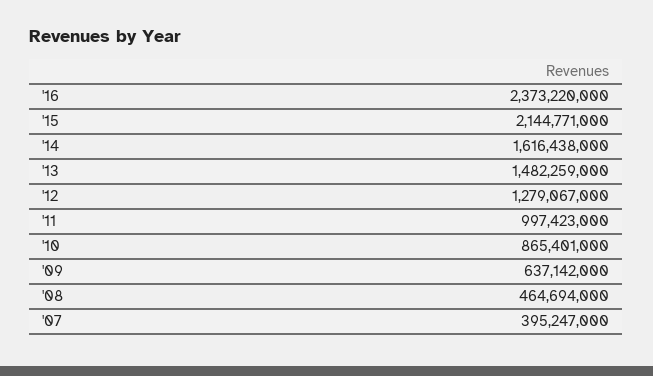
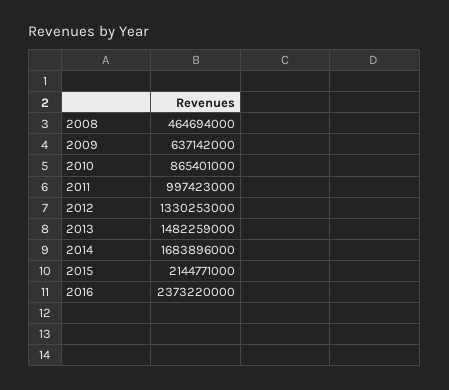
'14: 1616438000 -> 1683896000
'12: 1279067000 -> 1330253000
'07: 395247000 -> none

